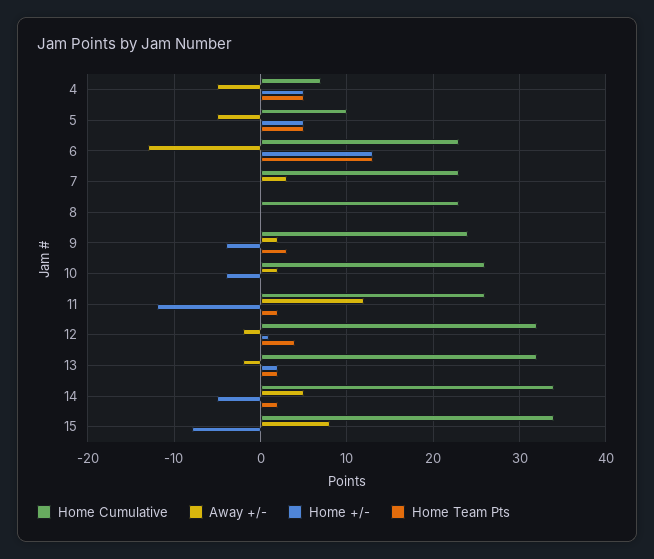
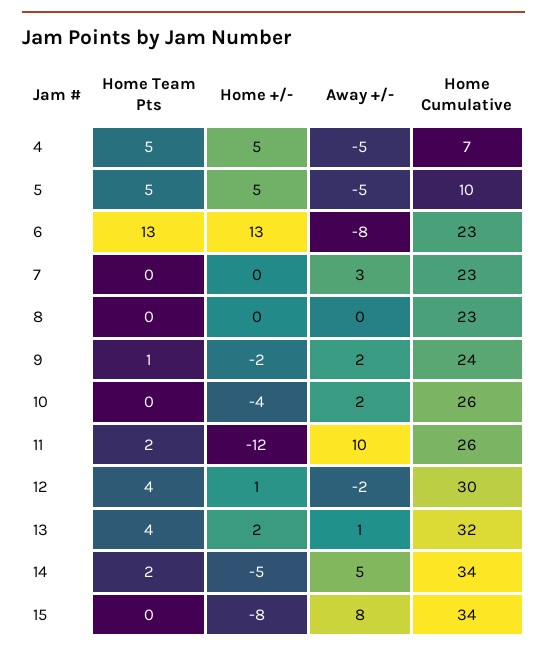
Away +/-, 6: -13 -> -8
Home +/-, 9: -4 -> -2
Home Team Pts, 9: 3 -> 1
Away +/-, 11: 12 -> 10
Home Cumulative, 12: 32 -> 30
Away +/-, 13: -2 -> 1
Home Team Pts, 13: 2 -> 4

